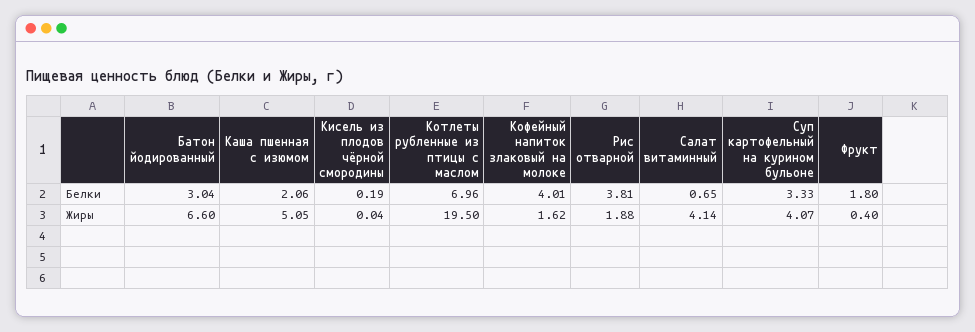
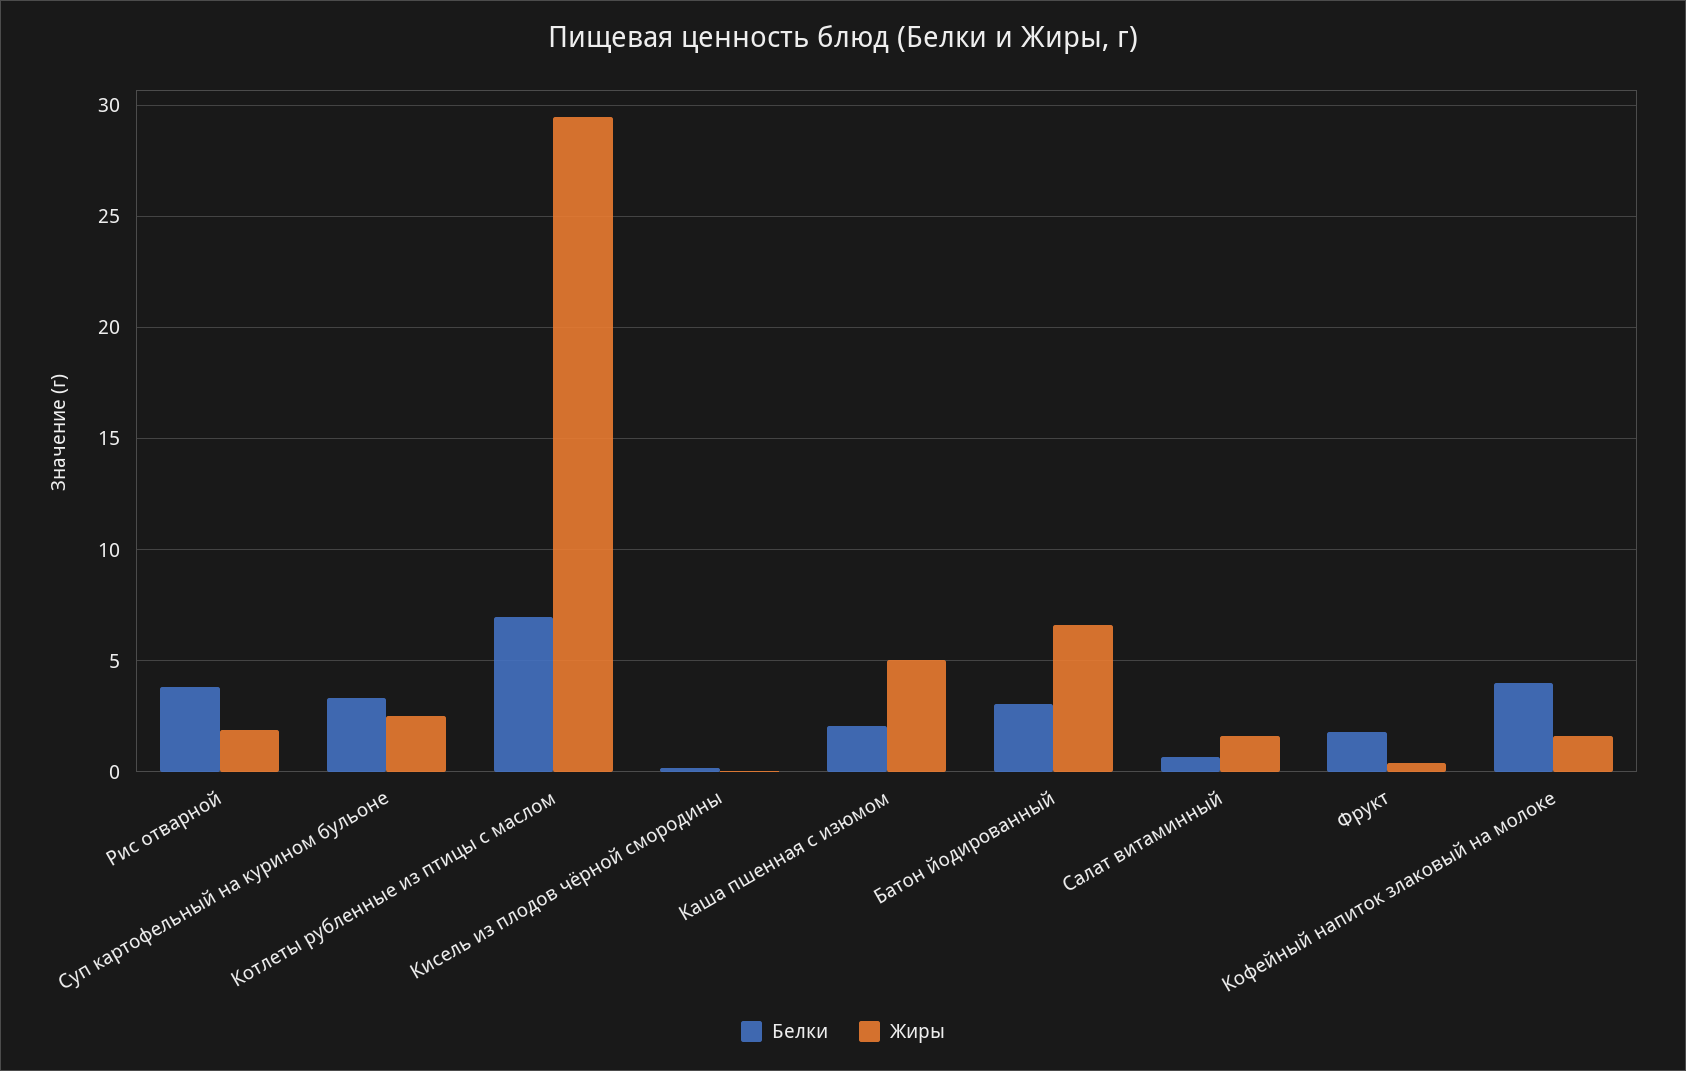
Жиры, Котлеты рубленные из птицы с маслом: 19.5 -> 29.5
Жиры, Салат витаминный: 4.14 -> 1.5
Жиры, Суп картофельный на курином бульоне: 4.07 -> 2.5

